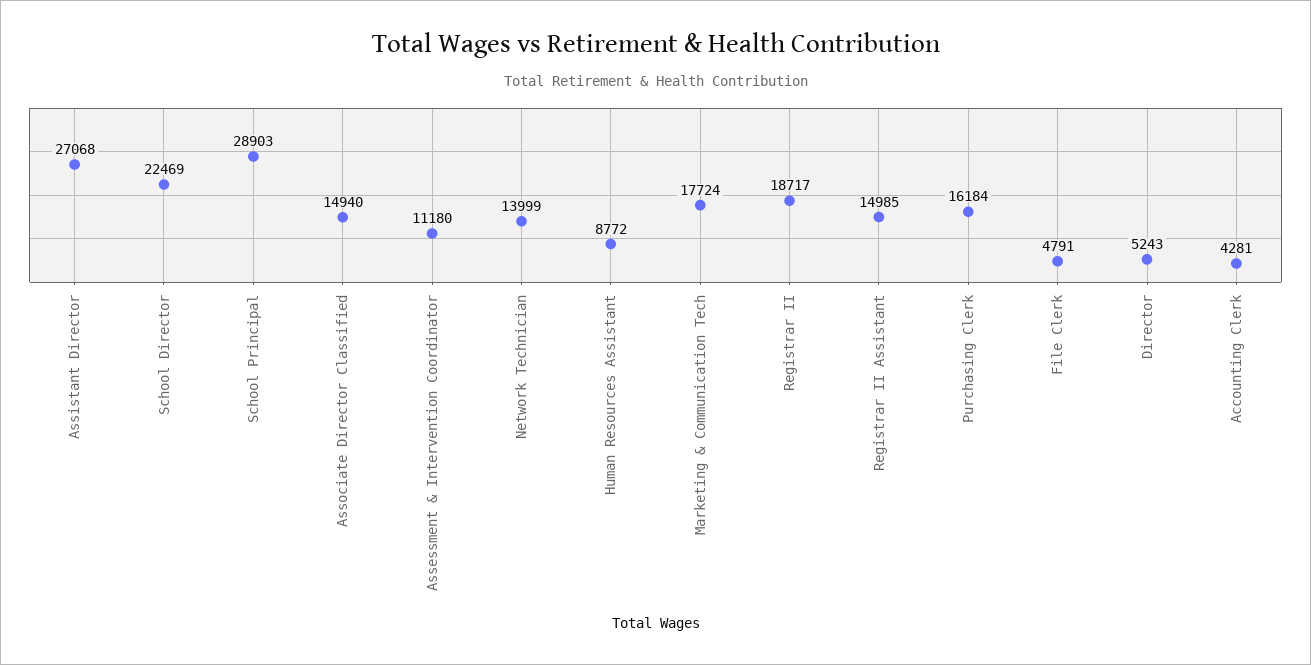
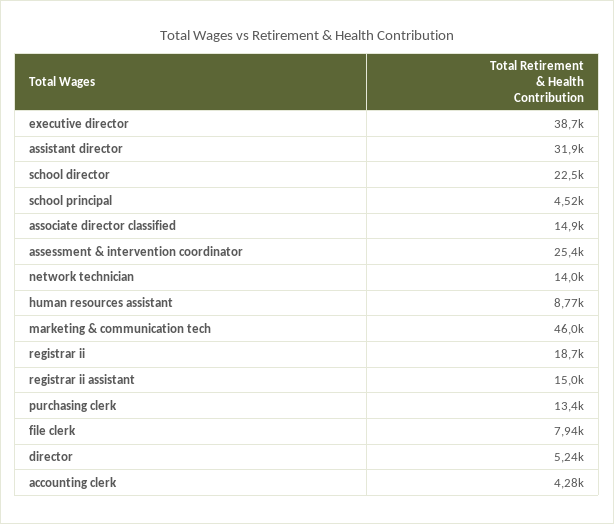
Assistant Director: 27068 -> 31900
School Principal: 28903 -> 4520
Assessment & Intervention Coordinator: 11180 -> 25400
Marketing & Communication Tech: 17724 -> 46000
Purchasing Clerk: 16184 -> 13400
File Clerk: 4791 -> 7940
executive director: none -> 38700

